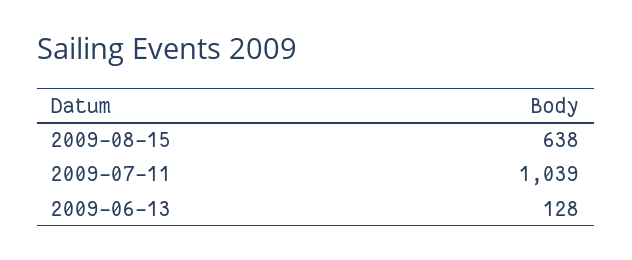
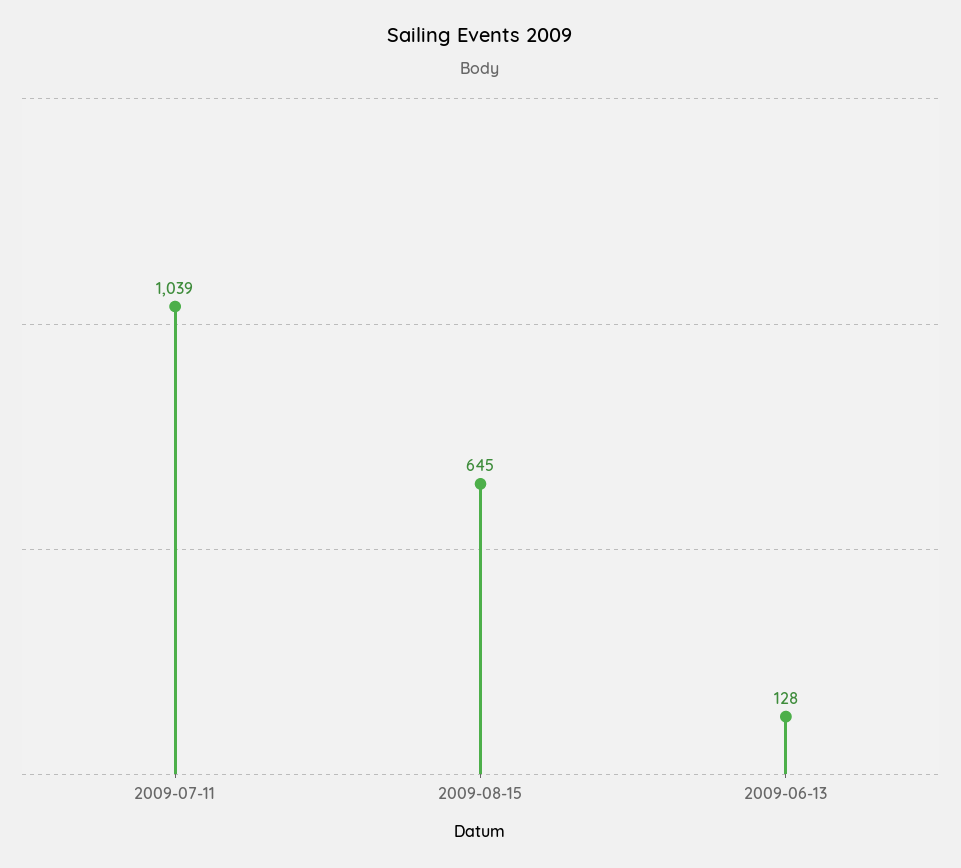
2009-08-15: 638 -> 645

